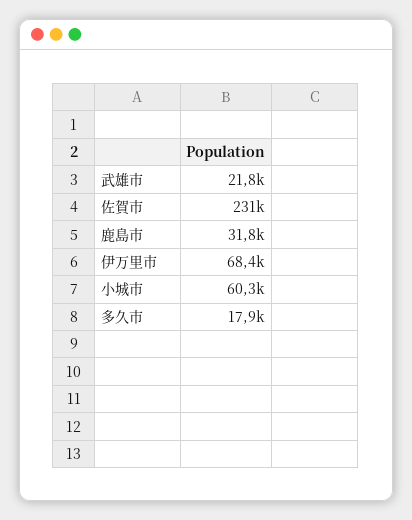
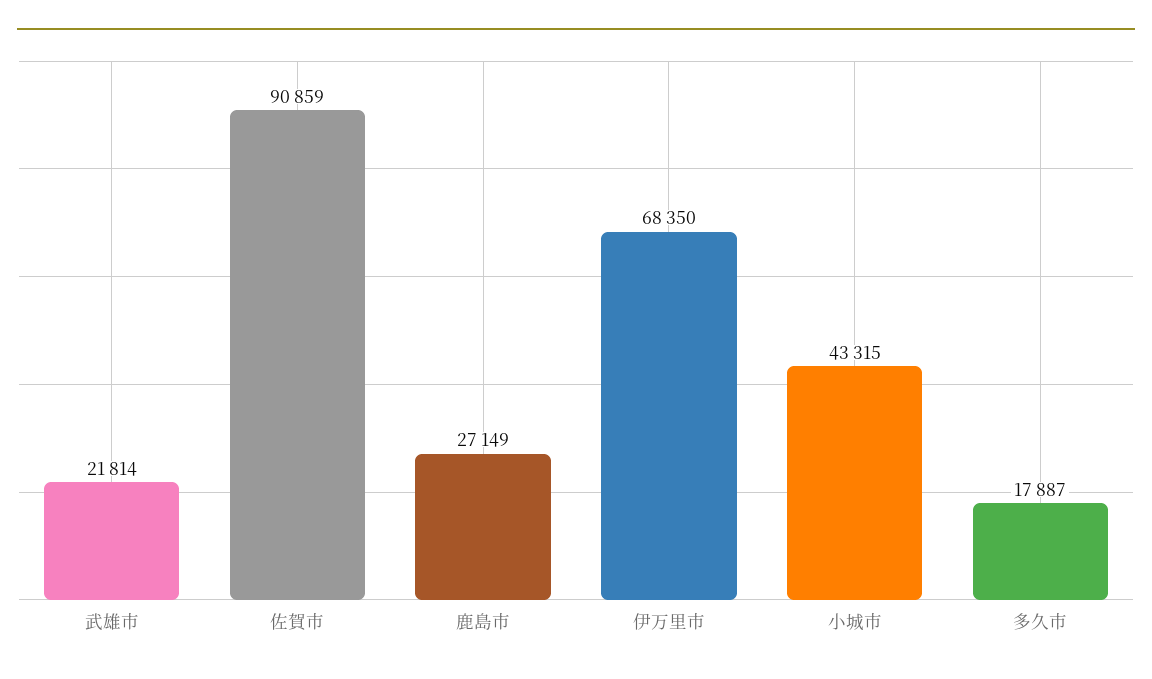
佐賀市: 231000 -> 90859
鹿島市: 31800 -> 27149
小城市: 60300 -> 43315

